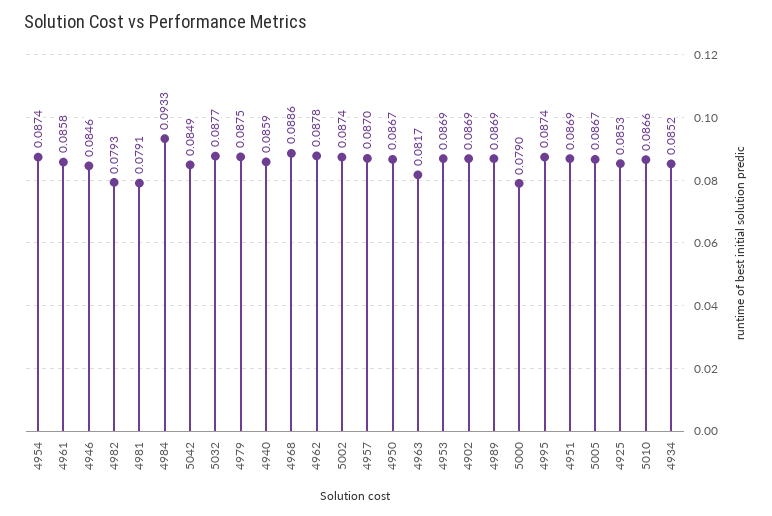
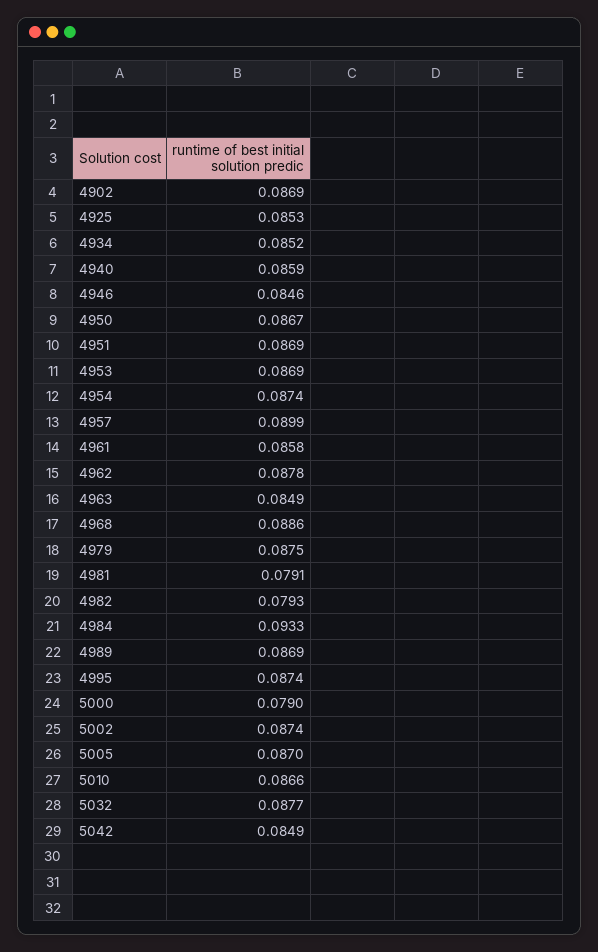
4957: 0.087 -> 0.0899
4963: 0.0817 -> 0.0849
5005: 0.0867 -> 0.087

